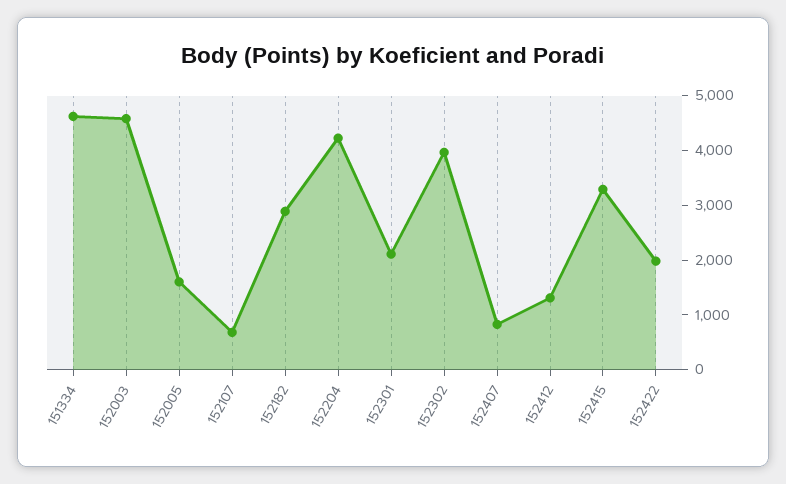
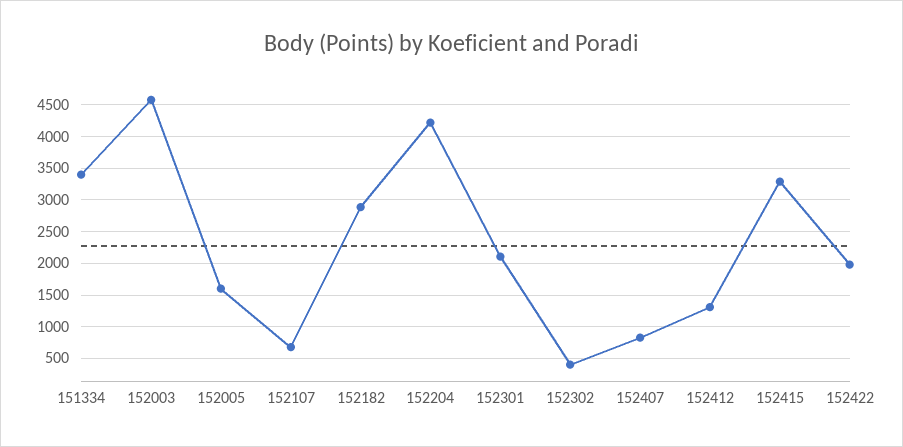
151334: 4600 -> 3400
152302: 4000 -> 400

